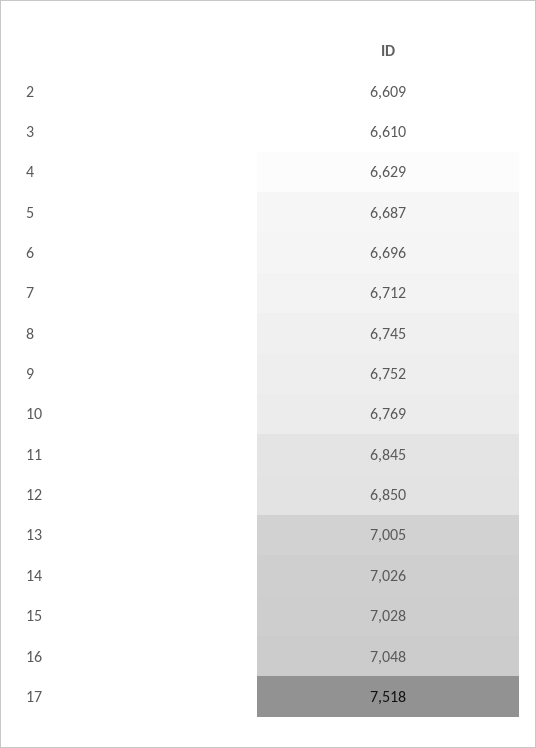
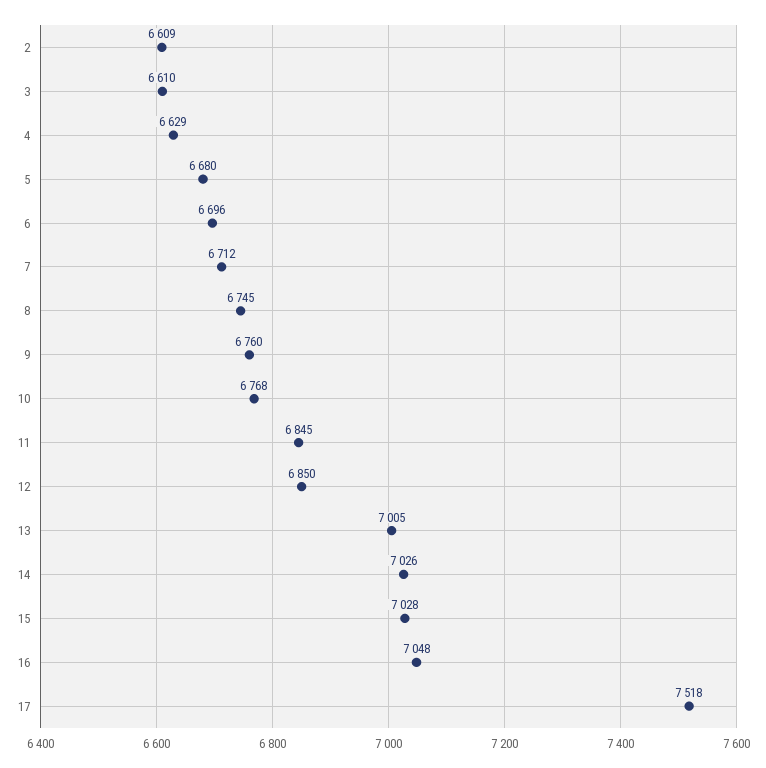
5: 6687 -> 6680
9: 6752 -> 6760
10: 6769 -> 6768

